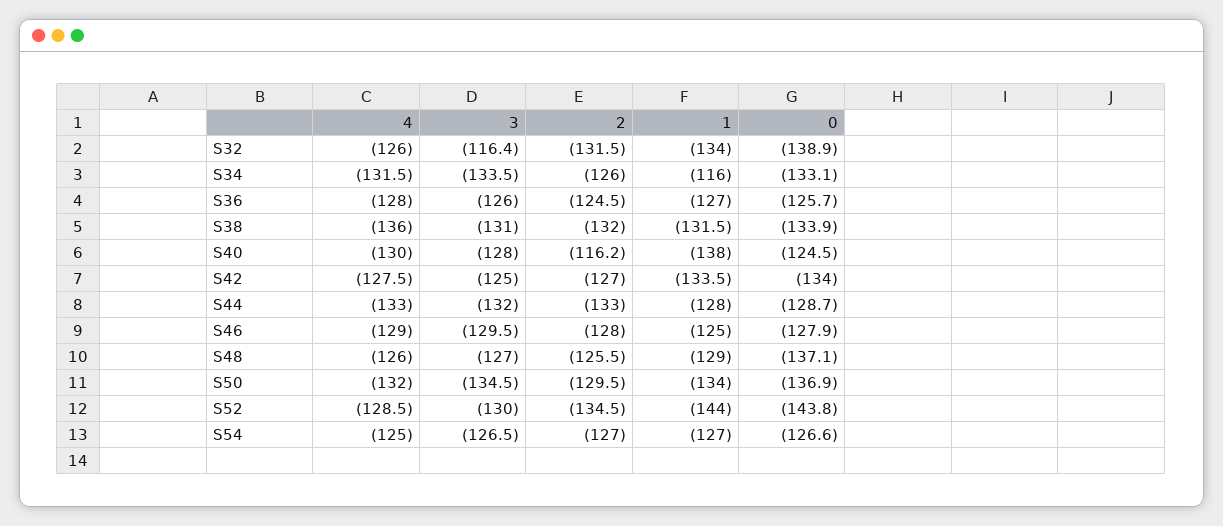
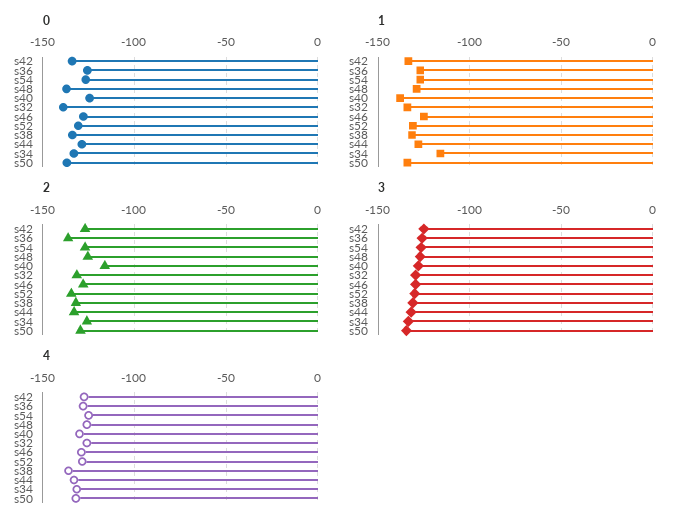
3, S32: -116.4 -> -130
2, S36: -124.5 -> -135
1, S52: -144 -> -130
0, S52: -143.8 -> -130

